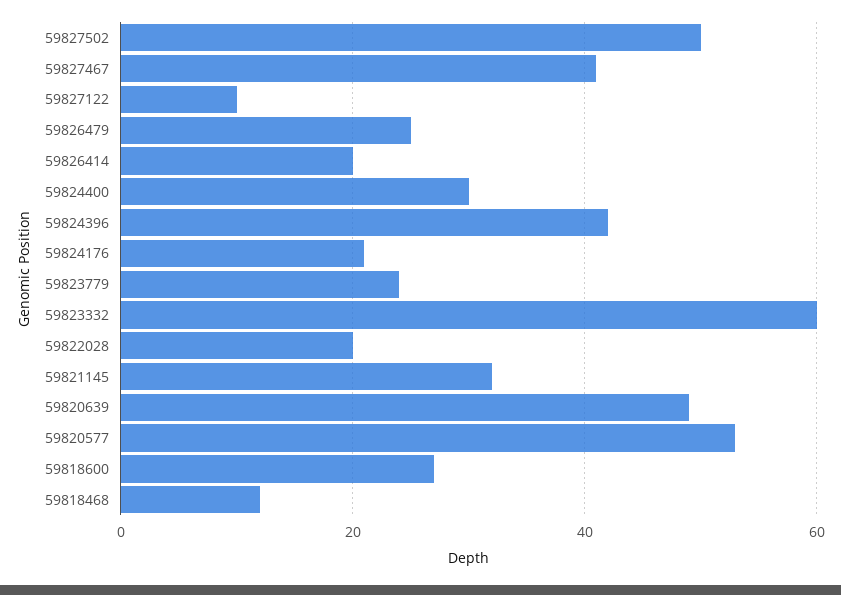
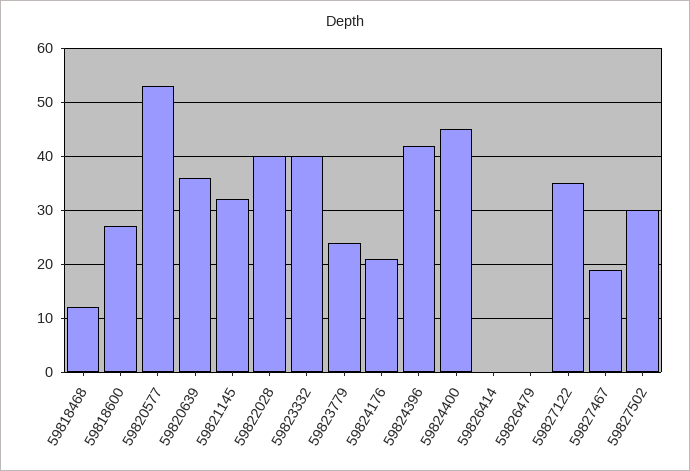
59827502: 50 -> 30
59827467: 40 -> 20
59827122: 10 -> 35
59826479: 25 -> 0
59826414: 20 -> 0
59824400: 30 -> 45
59823332: 60 -> 40
59822028: 20 -> 40
59820639: 50 -> 35

